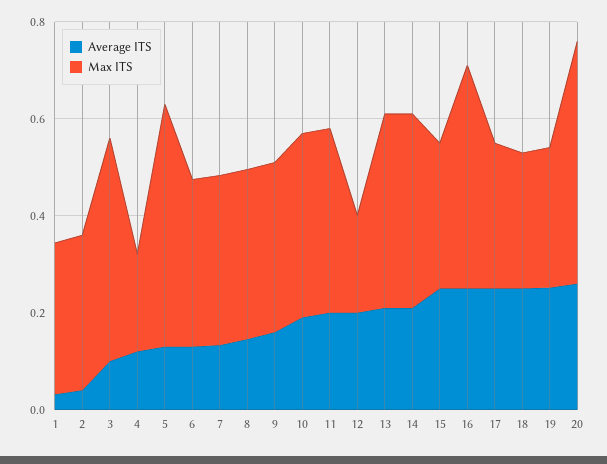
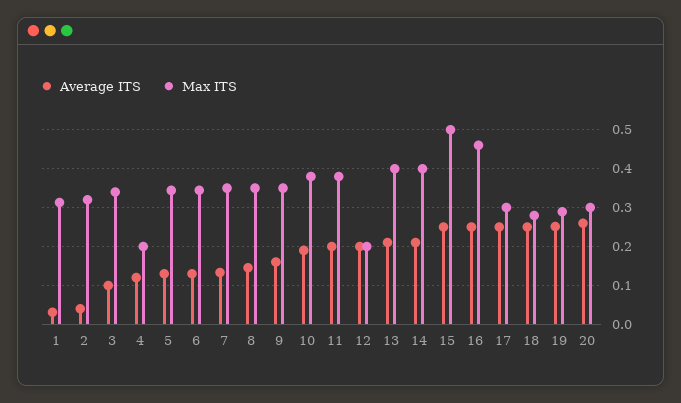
Max ITS, 3: 0.45 -> 0.34
Max ITS, 5: 0.5 -> 0.34
Max ITS, 15: 0.3 -> 0.5
Max ITS, 20: 0.5 -> 0.3

